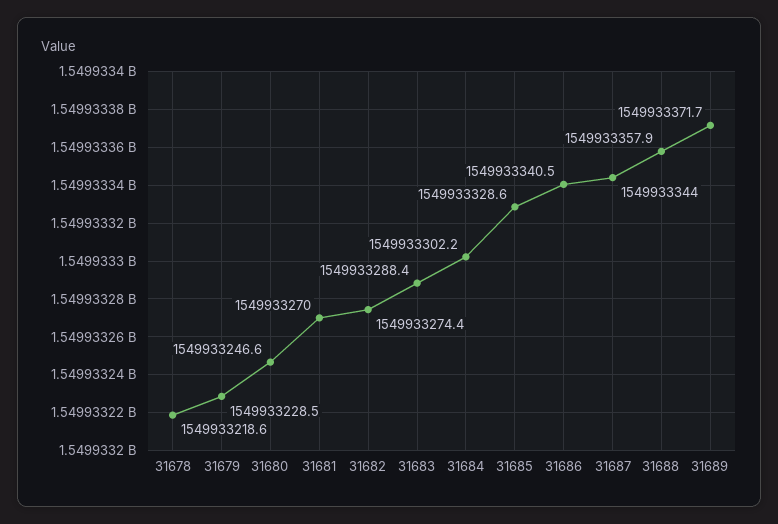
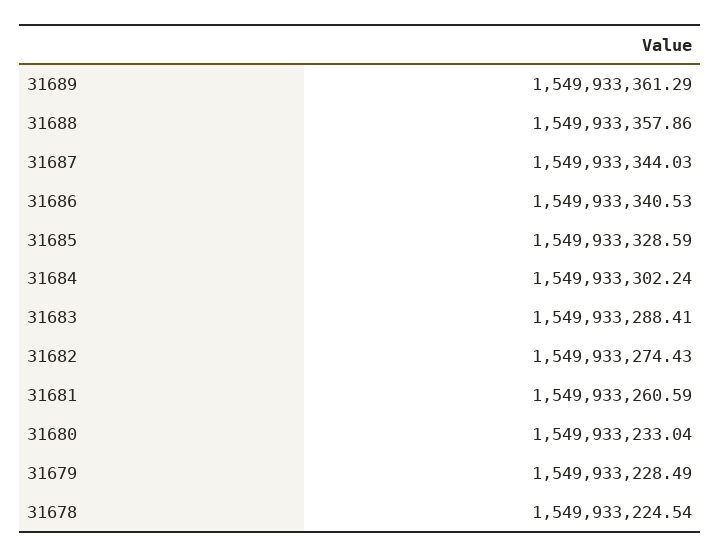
31678: 1549933218.6 -> 1549933224.54
31680: 1549933246.6 -> 1549933233.04
31681: 1549933270 -> 1549933260.59
31689: 1549933371.7 -> 1549933361.29

